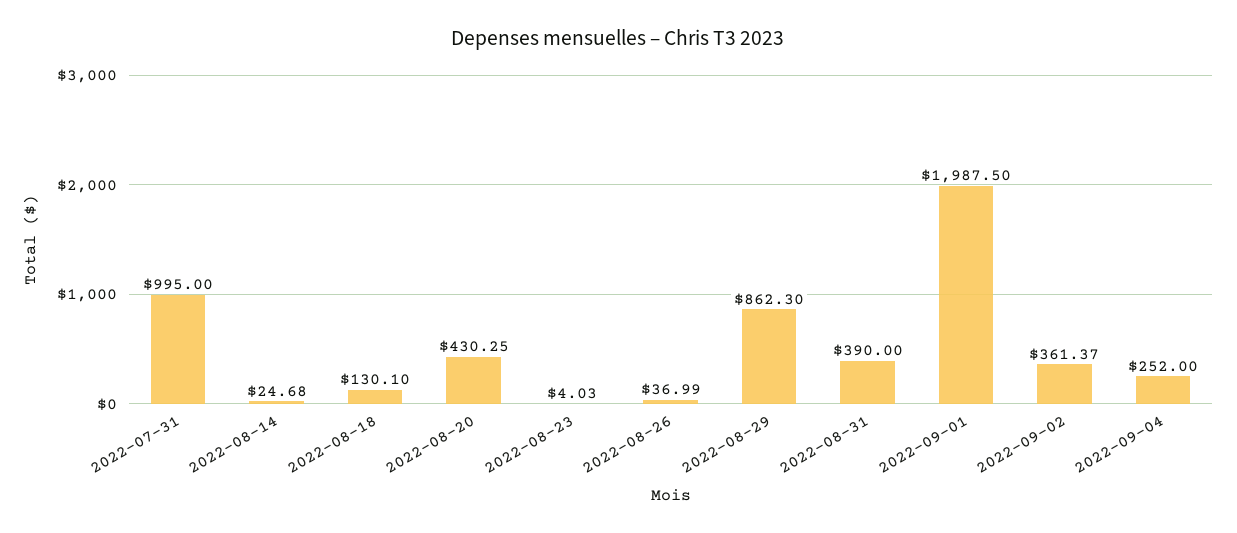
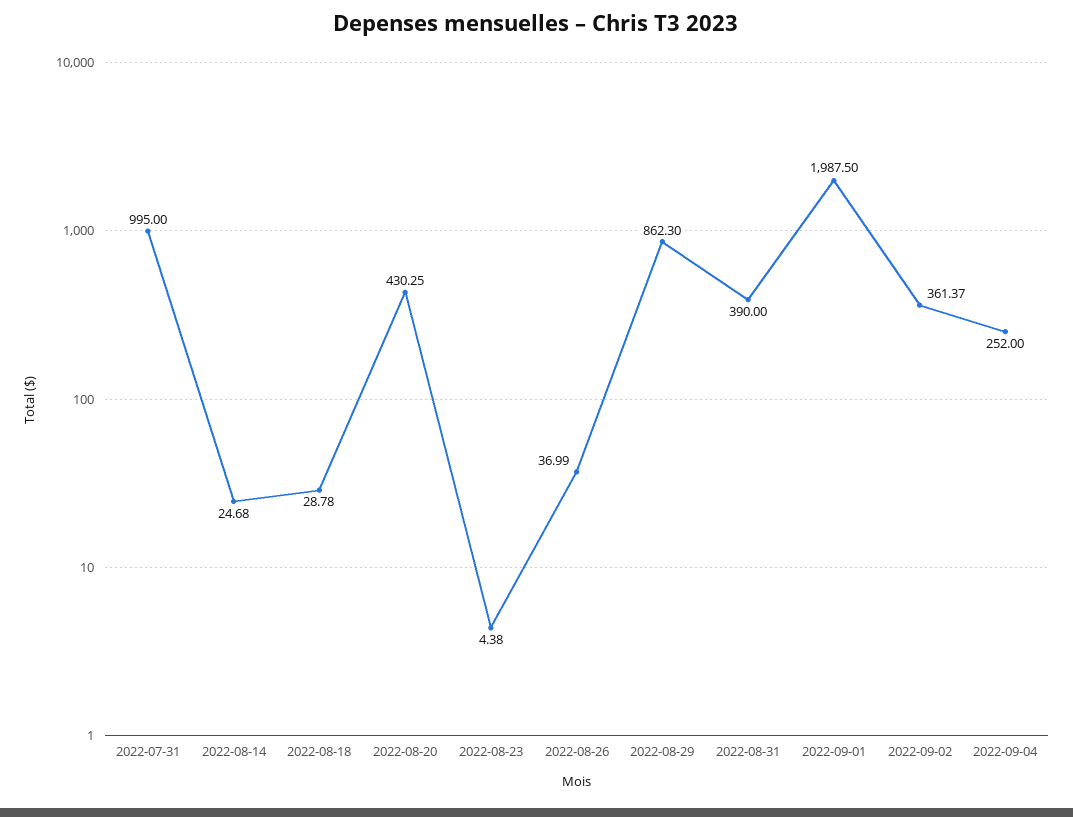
2022-08-18: 130.1 -> 28.78
2022-08-23: 4.03 -> 4.38

